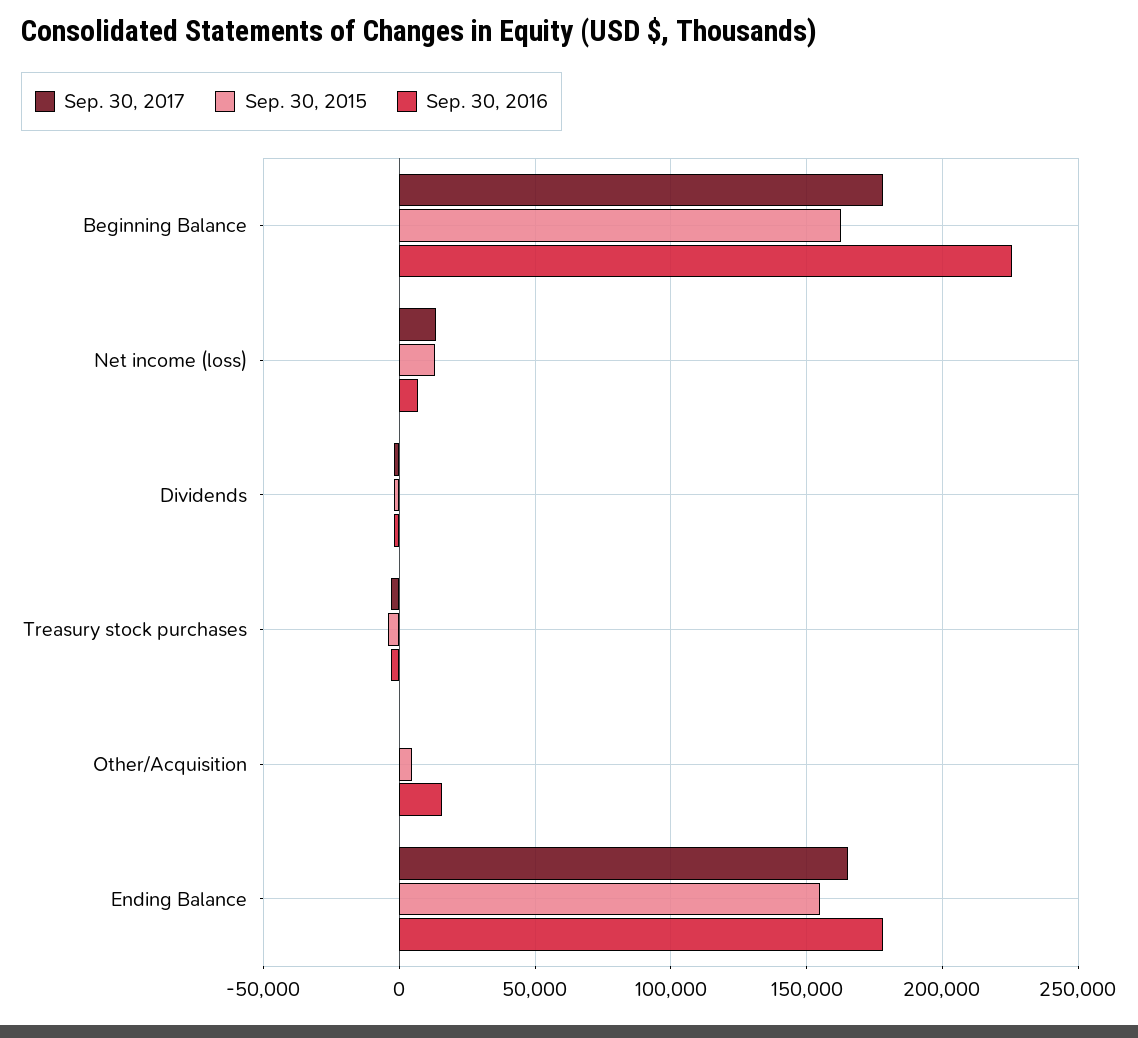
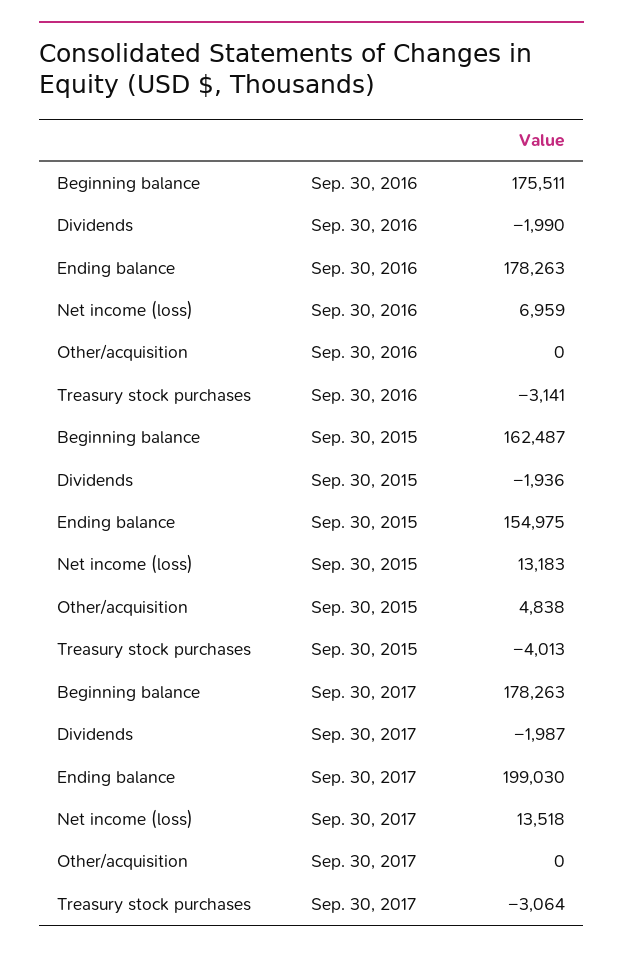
Sep. 30, 2016, Beginning Balance: 225000 -> 175511
Sep. 30, 2016, Other/Acquisition: 15000 -> 0
Sep. 30, 2017, Ending Balance: 165000 -> 199030

